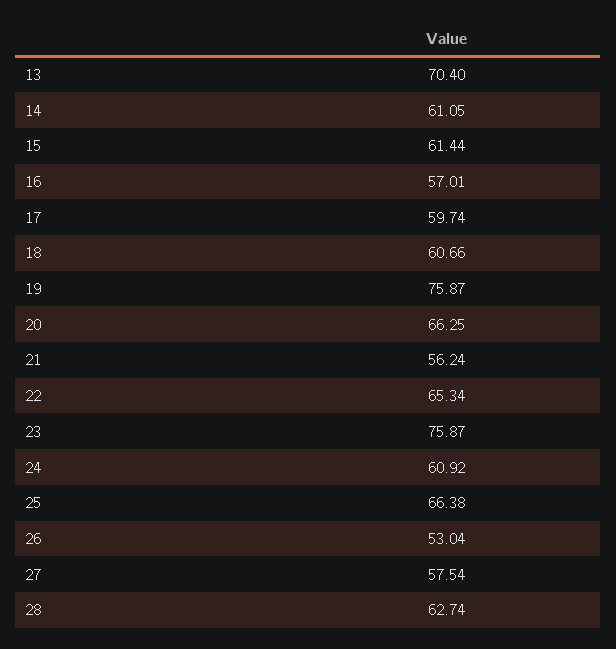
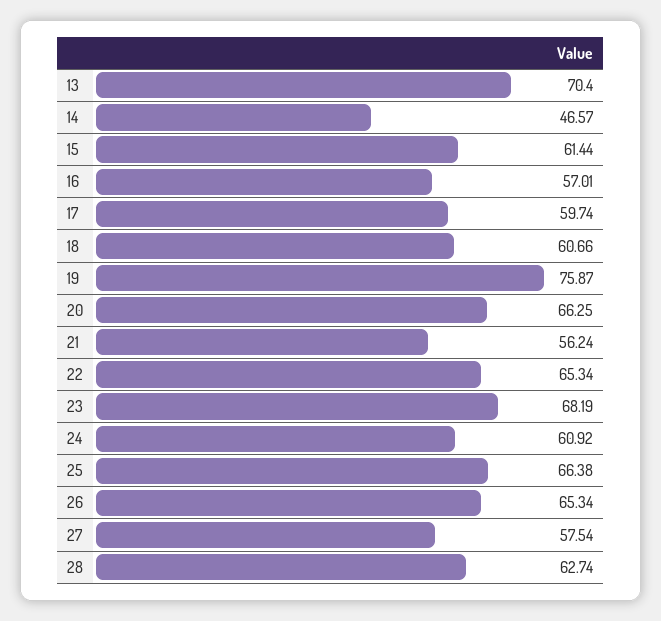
14: 61.05 -> 46.57
23: 75.87 -> 68.19
26: 53.04 -> 65.34

